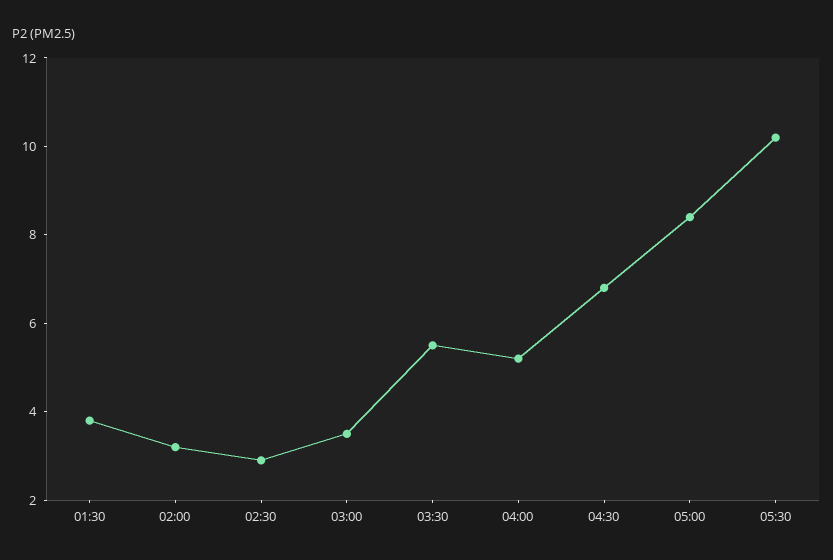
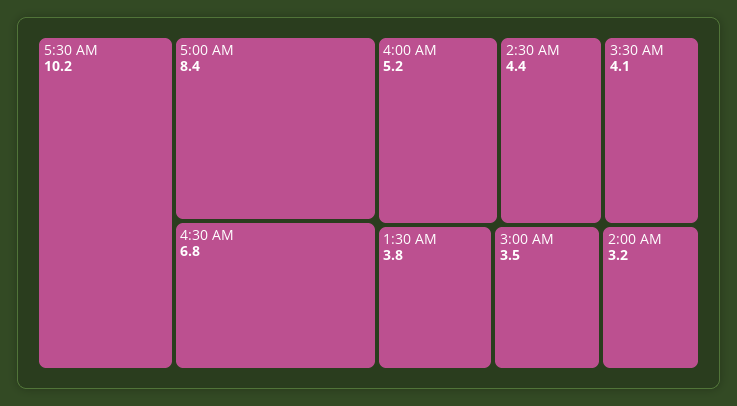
02:30: 3 -> 4.4
03:30: 5.5 -> 4.1

